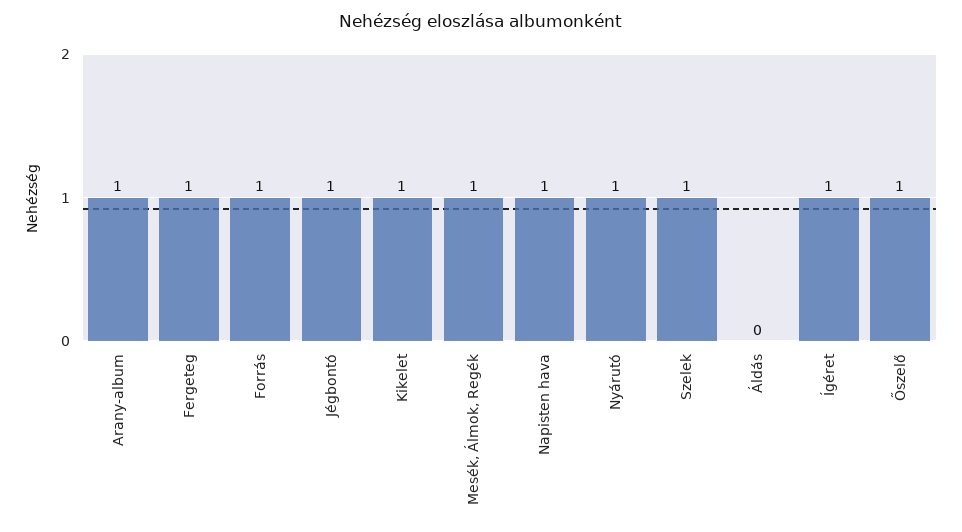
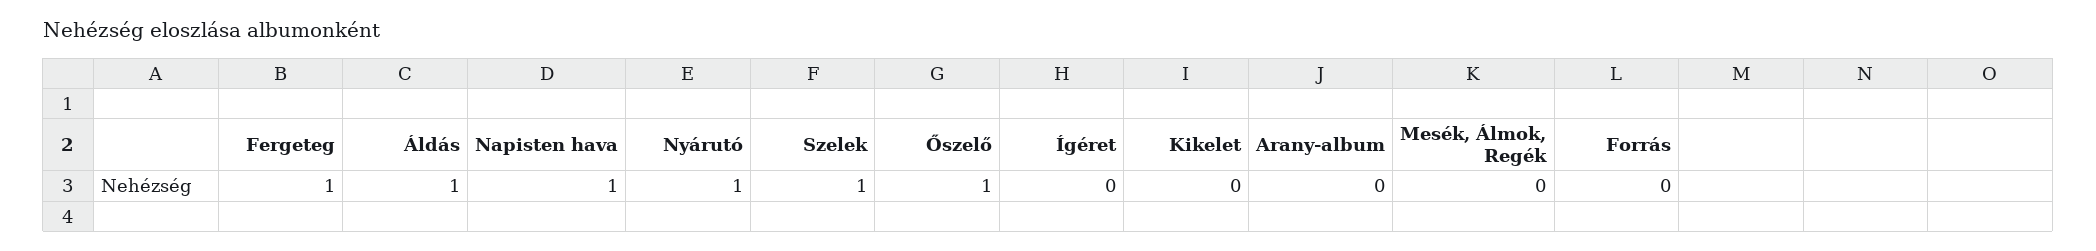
Arany-album: 1 -> 0
Forrás: 1 -> 0
Jégbontó: 1 -> none
Kikelet: 1 -> 0
Mesék, Álmok, Regék: 1 -> 0
Áldás: 0 -> 1
Ígéret: 1 -> 0

